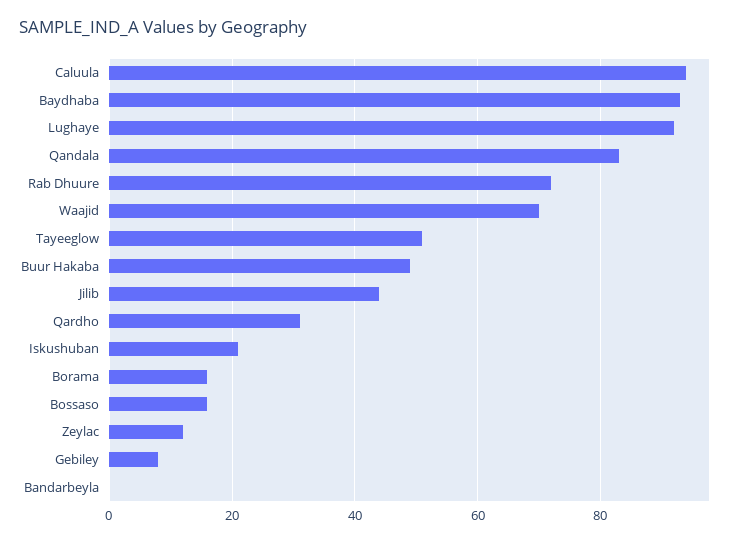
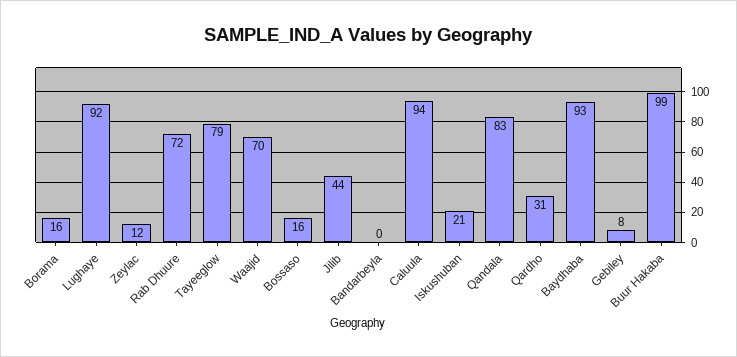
Tayeeglow: 50 -> 79
Buur Hakaba: 50 -> 99

